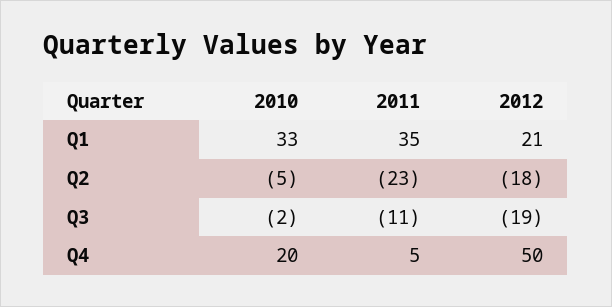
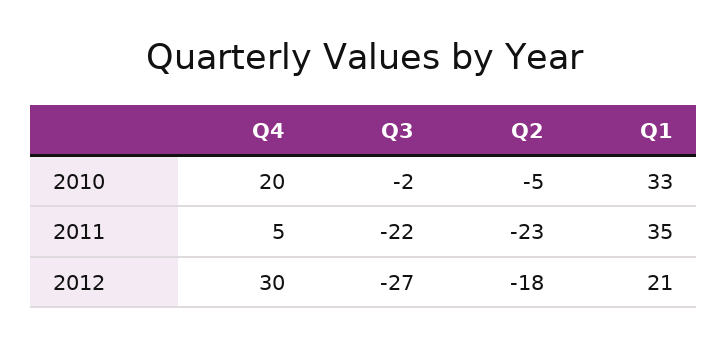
2011, Q3: -11 -> -22
2012, Q3: -19 -> -27
2012, Q4: 50 -> 30

